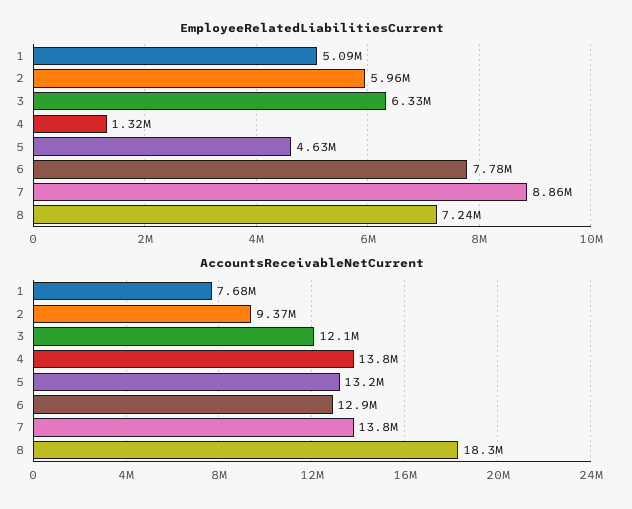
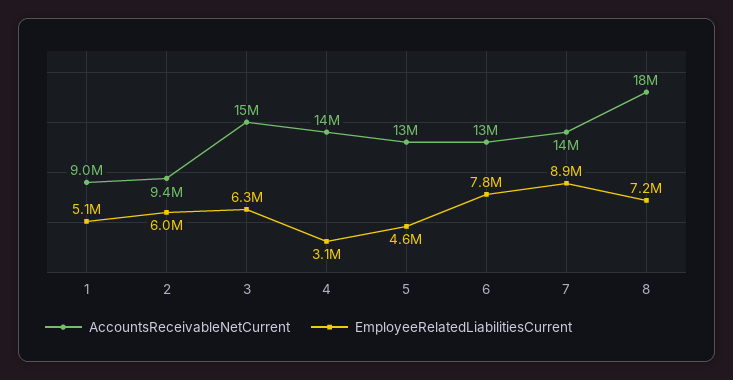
EmployeeRelatedLiabilitiesCurrent, 4: 1320000 -> 3100000
AccountsReceivableNetCurrent, 1: 7680000 -> 9000000
AccountsReceivableNetCurrent, 3: 12100000 -> 15000000

